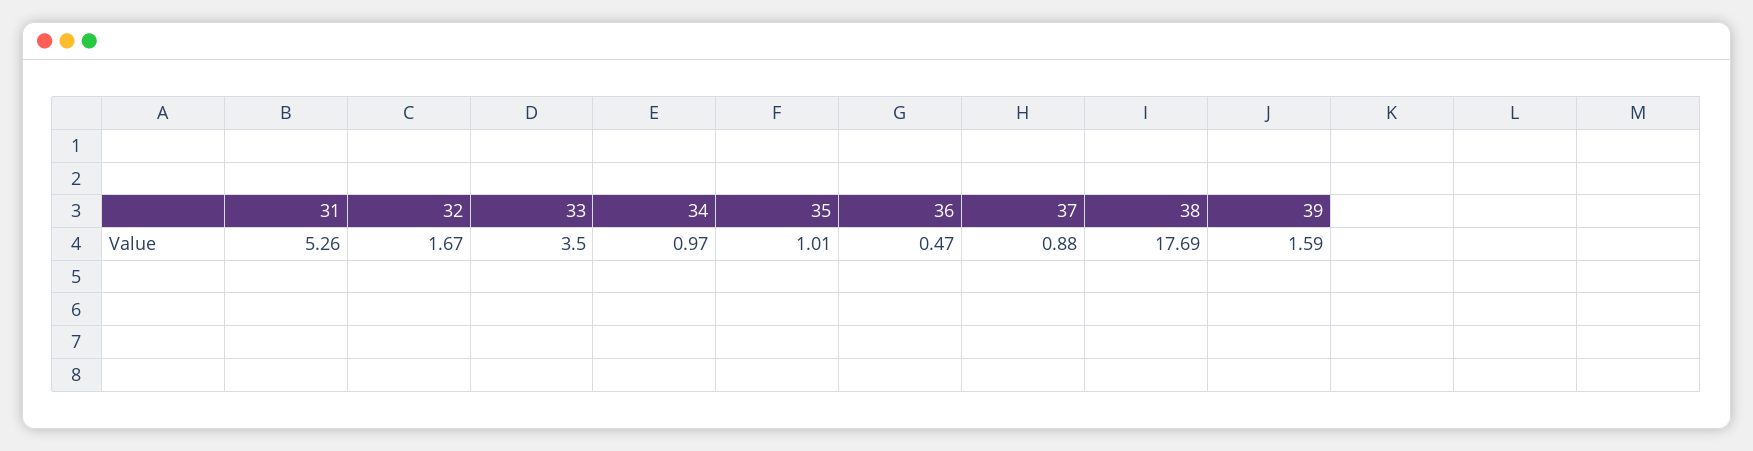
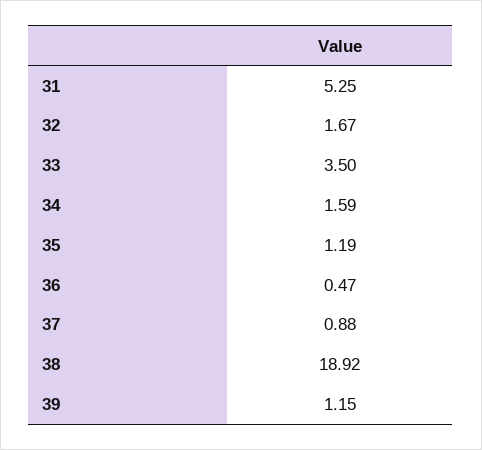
31: 5.26 -> 5.25
34: 0.97 -> 1.59
35: 1.01 -> 1.19
38: 17.69 -> 18.92
39: 1.59 -> 1.15

